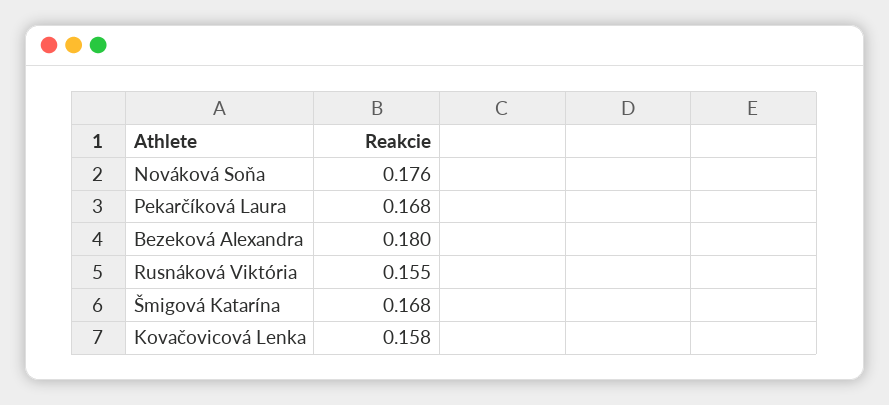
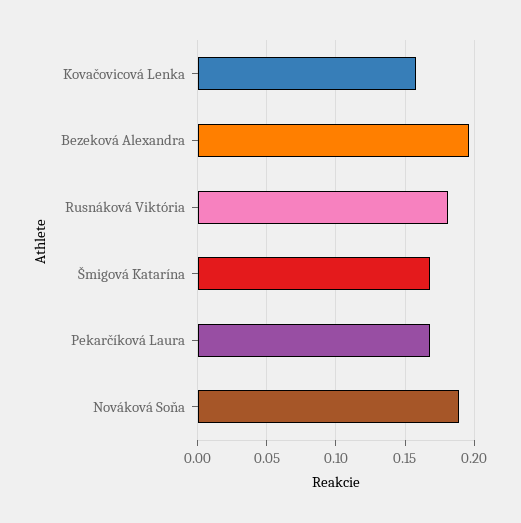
Nováková Soňa: 0.176 -> 0.19
Bezeková Alexandra: 0.18 -> 0.195
Rusnáková Viktória: 0.155 -> 0.18

